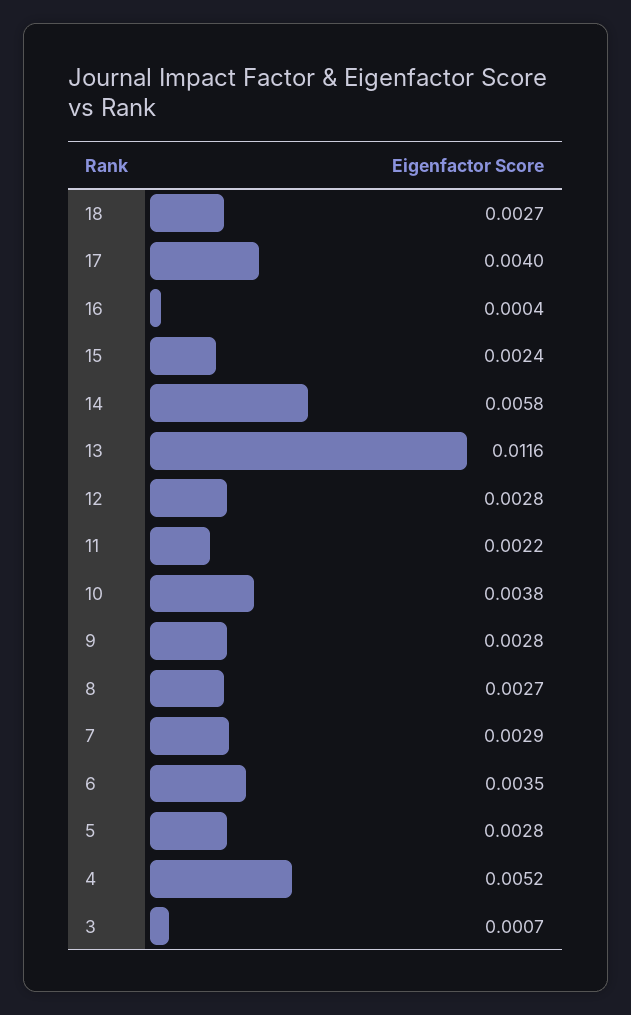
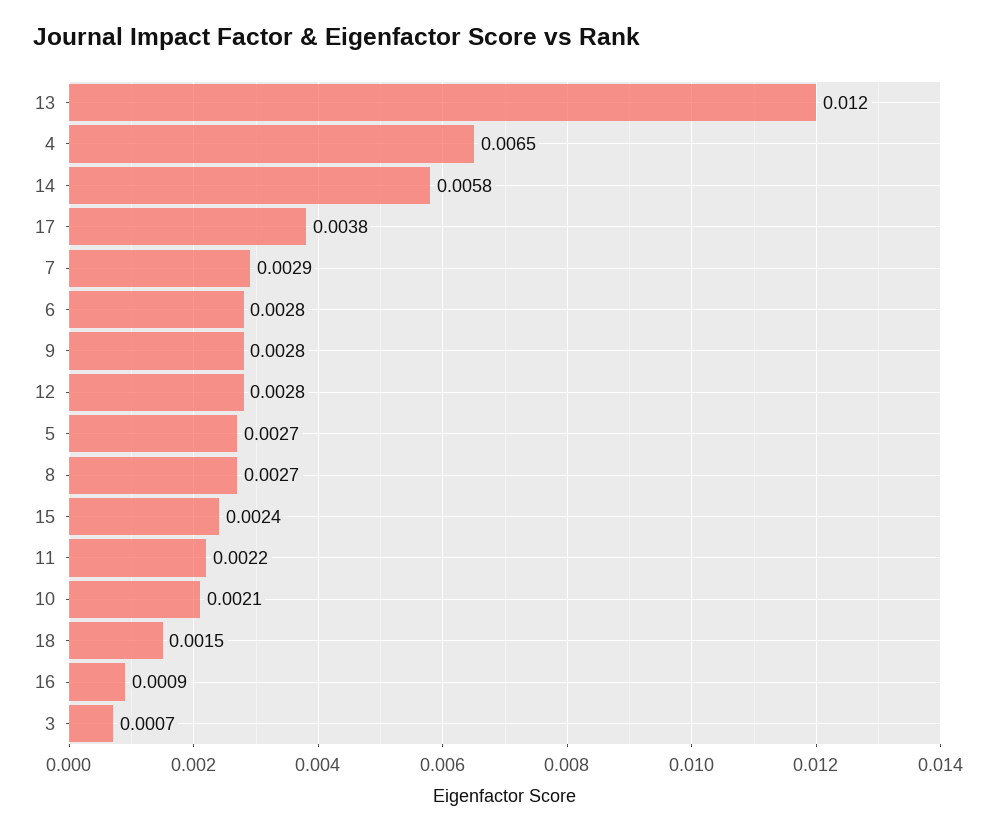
18: 0.0027 -> 0.0015
17: 0.004 -> 0.0038
16: 0.0004 -> 0.0009
13: 0.0116 -> 0.012
10: 0.0038 -> 0.0021
6: 0.0035 -> 0.0028
5: 0.0028 -> 0.0027
4: 0.0052 -> 0.0065

